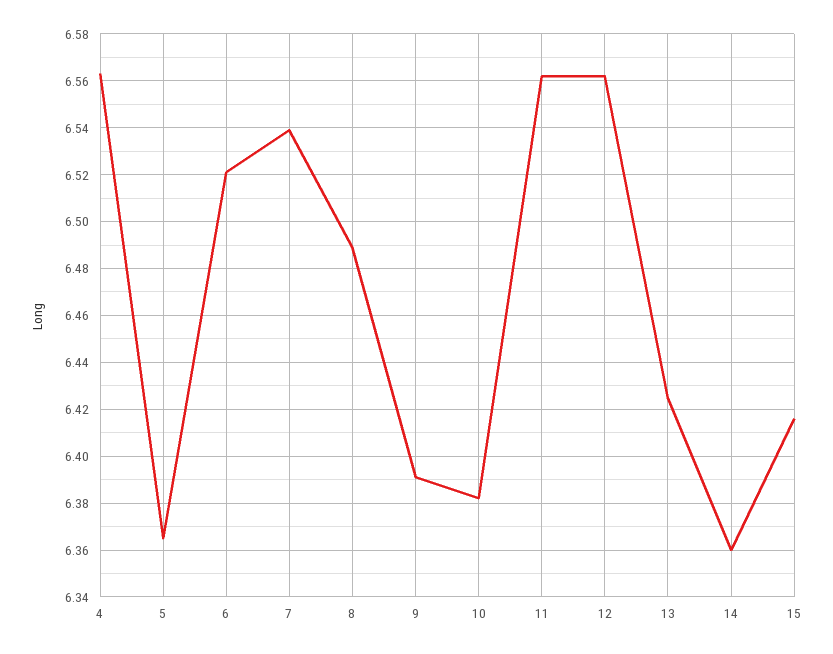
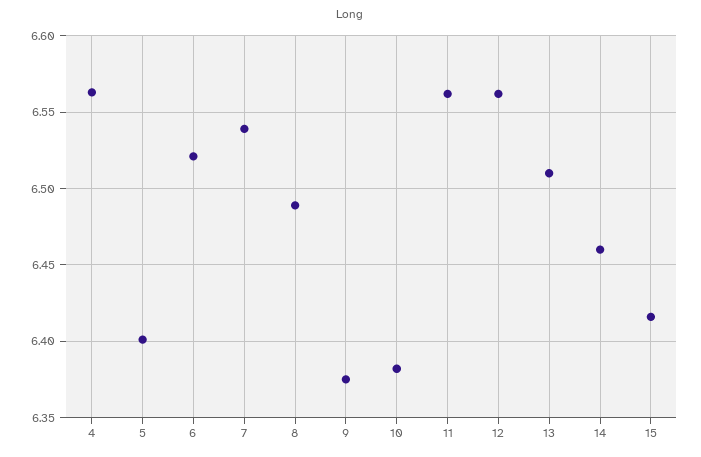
5: 6.365 -> 6.4
9: 6.39 -> 6.375
13: 6.425 -> 6.51
14: 6.36 -> 6.46

